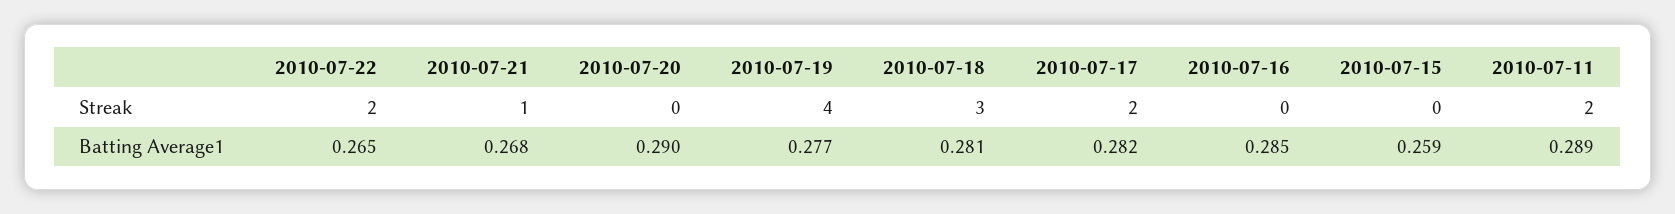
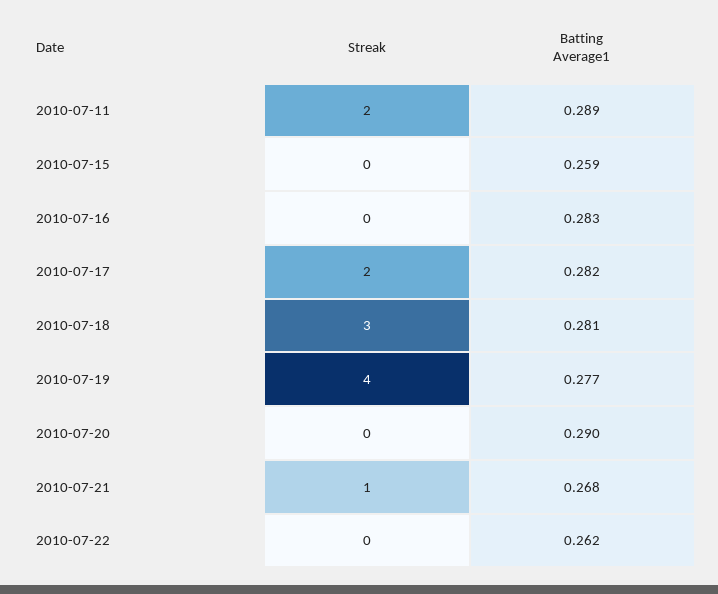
2010-07-22, Streak: 2 -> 0
2010-07-22, Batting Average1: 0.265 -> 0.262
2010-07-16, Batting Average1: 0.285 -> 0.283

